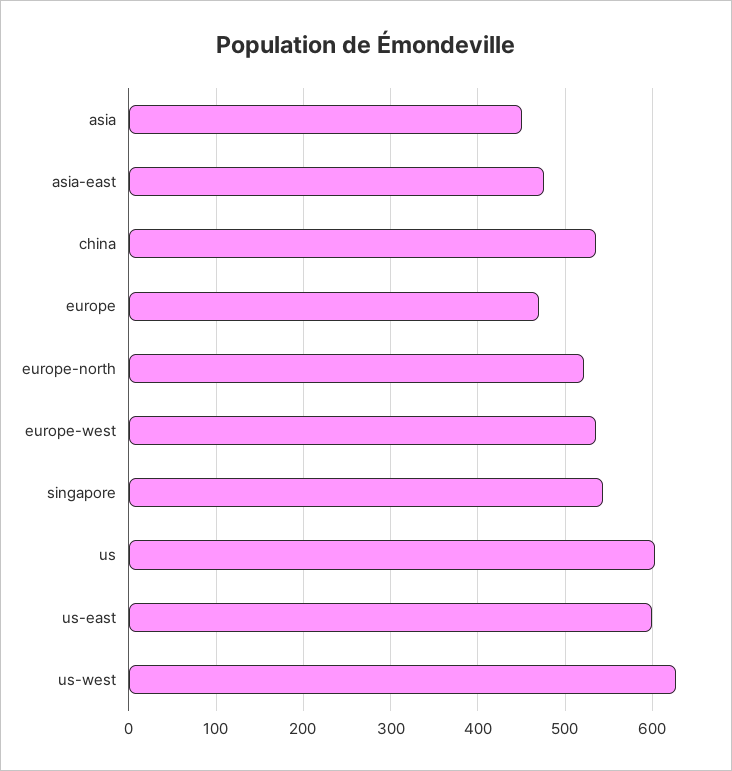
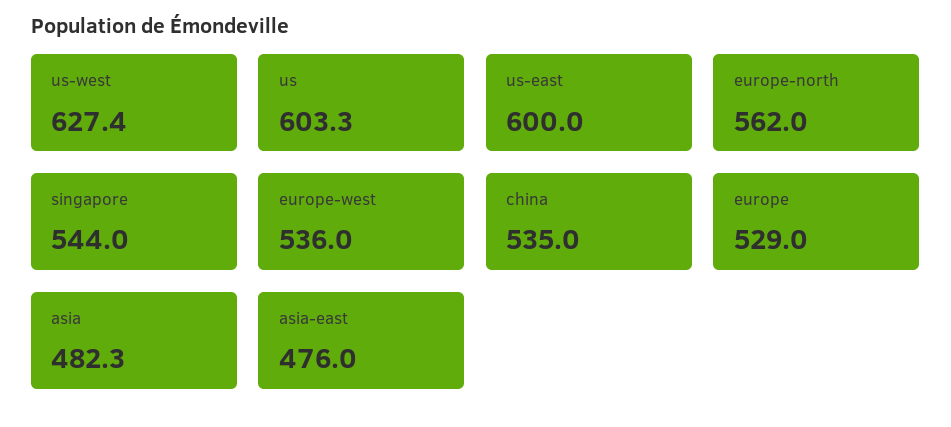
asia: 450 -> 482.3
europe: 470 -> 529
europe-north: 520 -> 562

